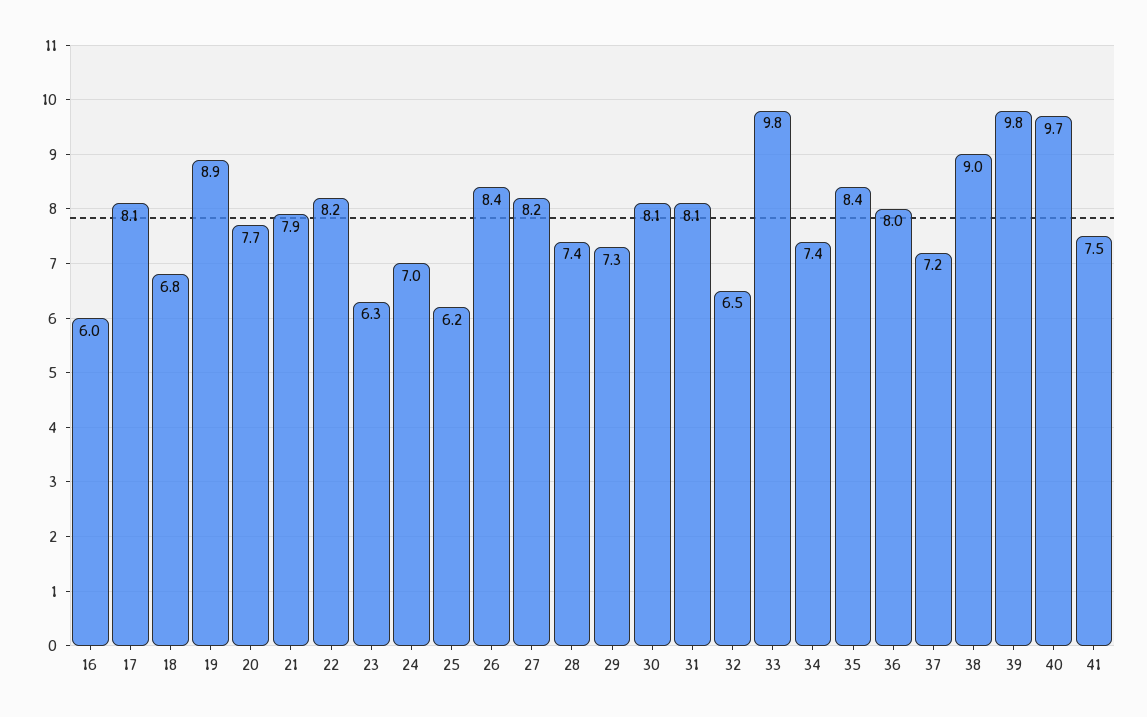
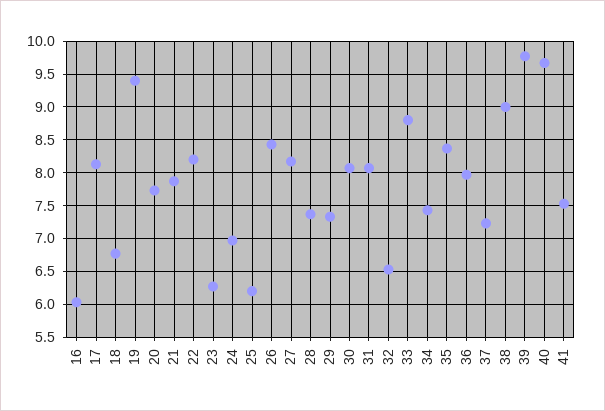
19: 8.9 -> 9.4
33: 9.8 -> 8.8

